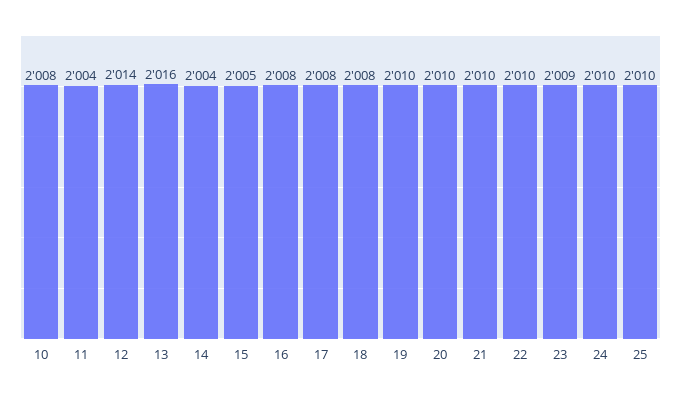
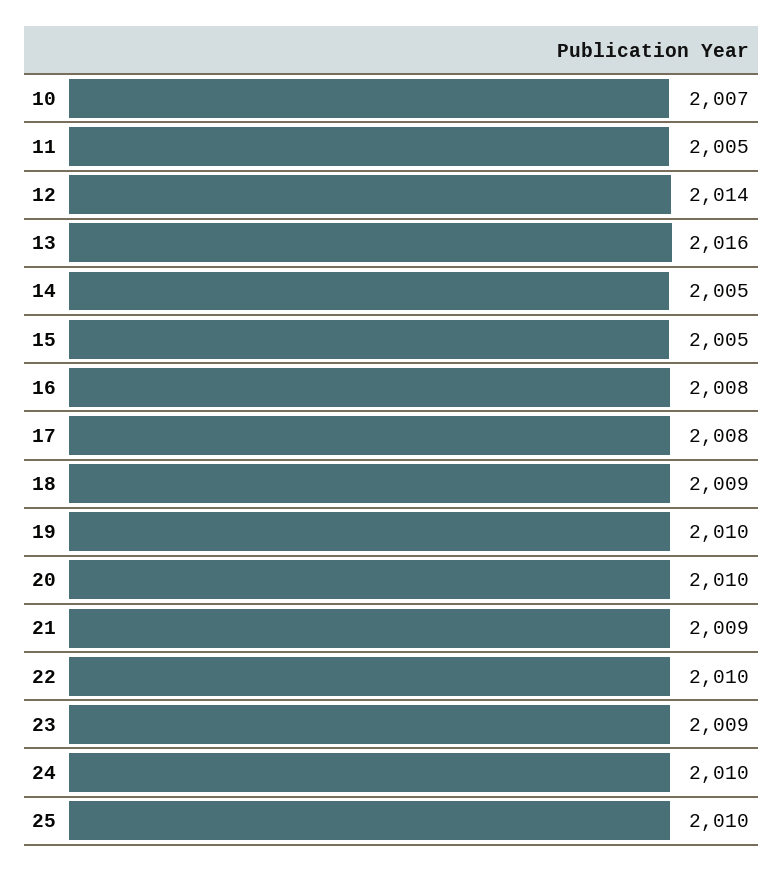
10: 2008 -> 2007
11: 2004 -> 2005
14: 2004 -> 2005
18: 2008 -> 2009
21: 2010 -> 2009

